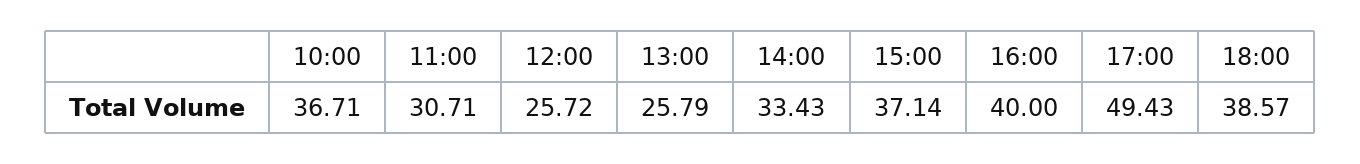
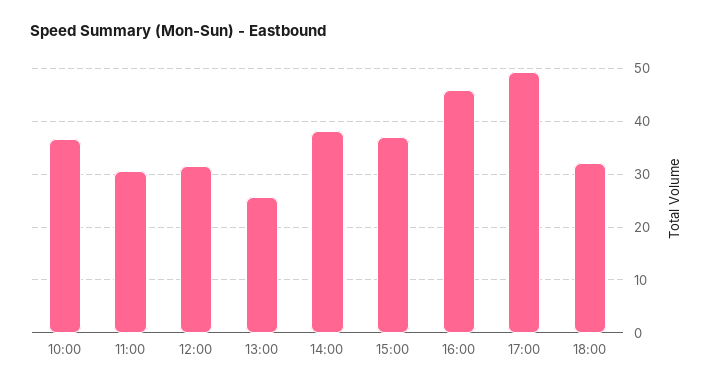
12:00: 25.72 -> 32
14:00: 33.43 -> 38
16:00: 40 -> 46
18:00: 38.57 -> 32

